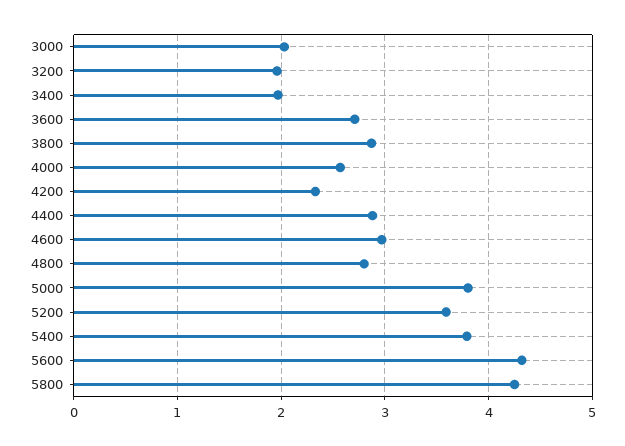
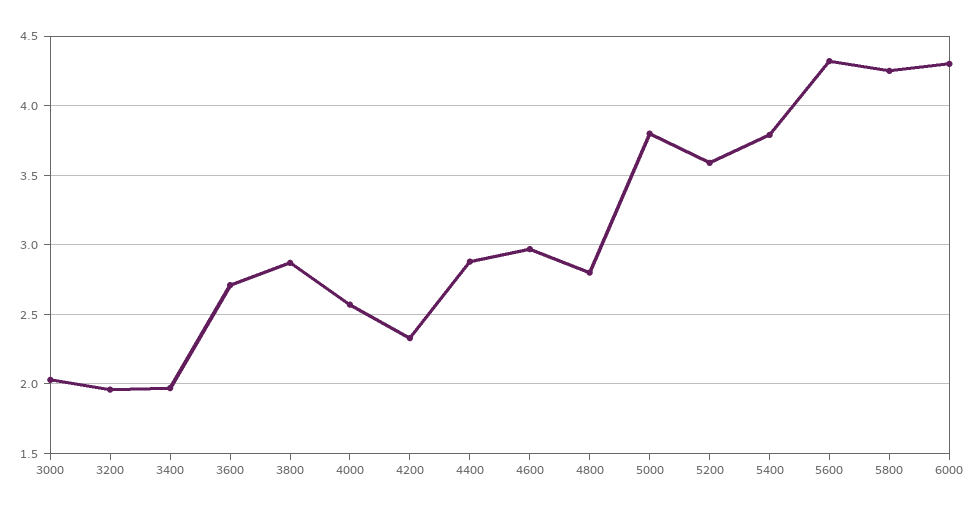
6000: none -> 4.3

